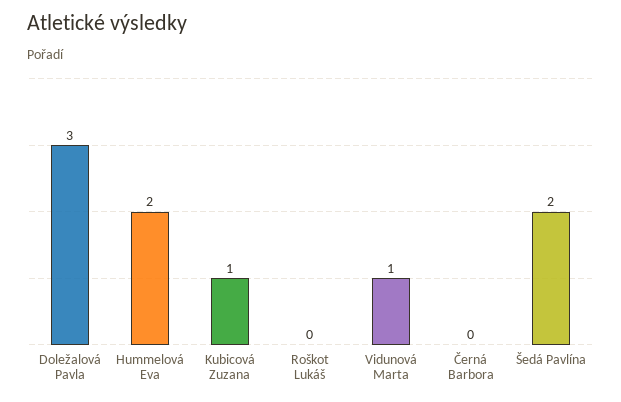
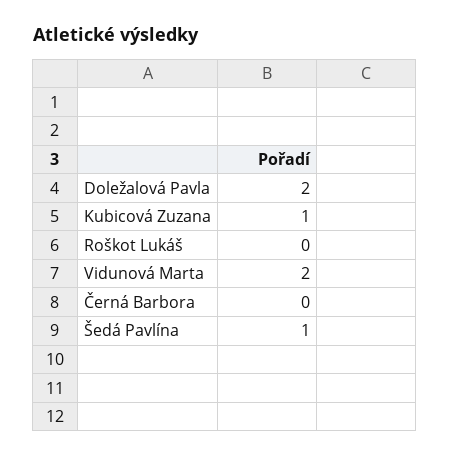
Doležalová Pavla: 3 -> 2
Hummelová Eva: 2 -> none
Vidunová Marta: 1 -> 2
Šedá Pavlína: 2 -> 1

